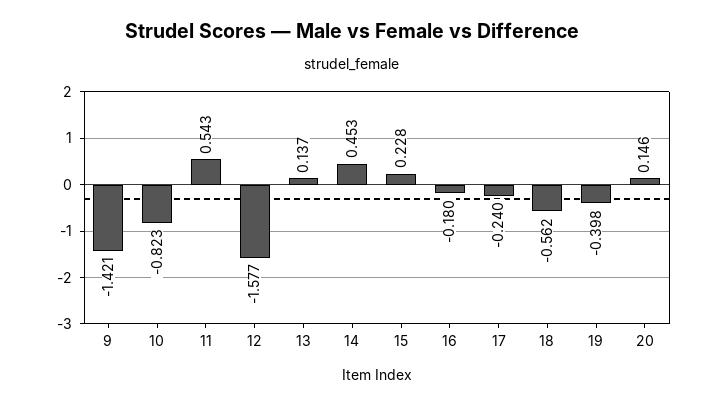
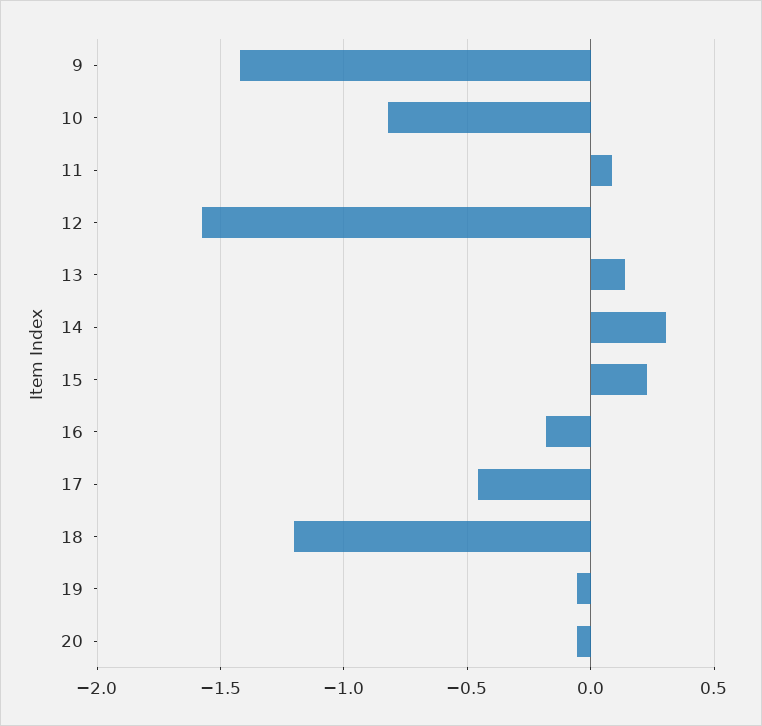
11: 0.543 -> 0.1
14: 0.453 -> 0.3
17: -0.24 -> -0.45
18: -0.562 -> -1.2
19: -0.398 -> -0.05
20: 0.146 -> -0.05

